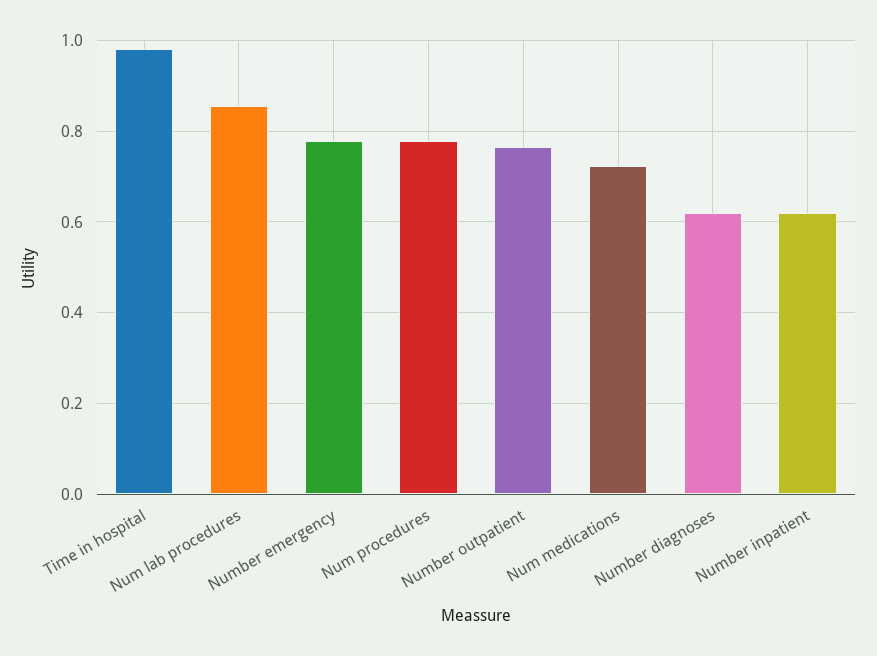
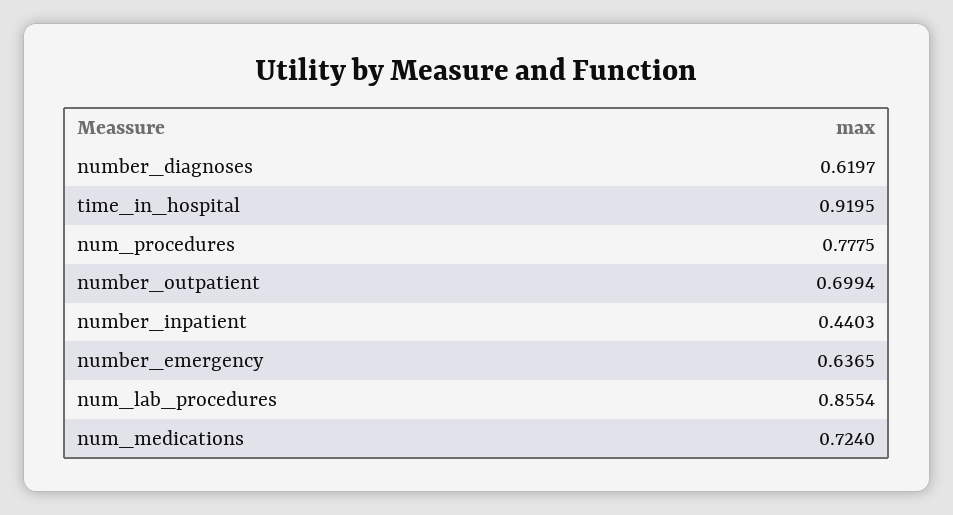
Time in hospital: 0.98 -> 0.9195
Number emergency: 0.78 -> 0.6365
Number outpatient: 0.76 -> 0.6994
Number inpatient: 0.62 -> 0.4403

